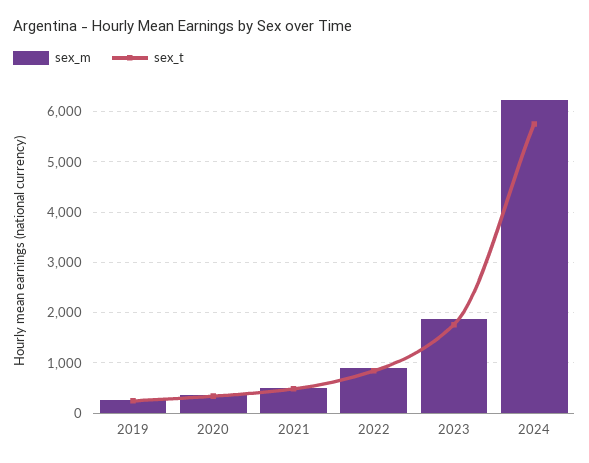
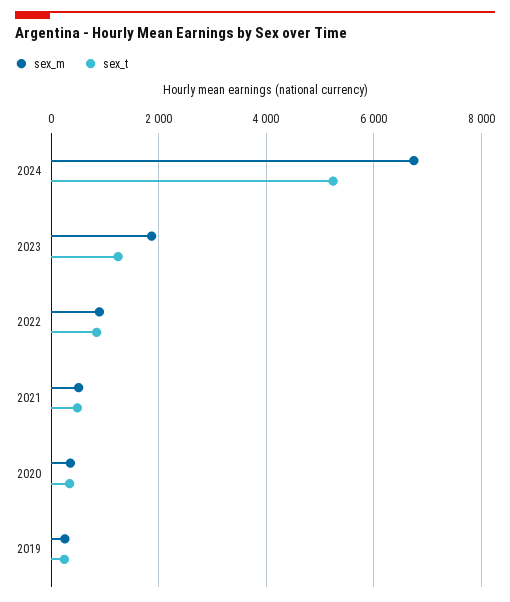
sex_t, 2023: 1800 -> 1200
sex_m, 2024: 6200 -> 6800
sex_t, 2024: 5800 -> 5200

